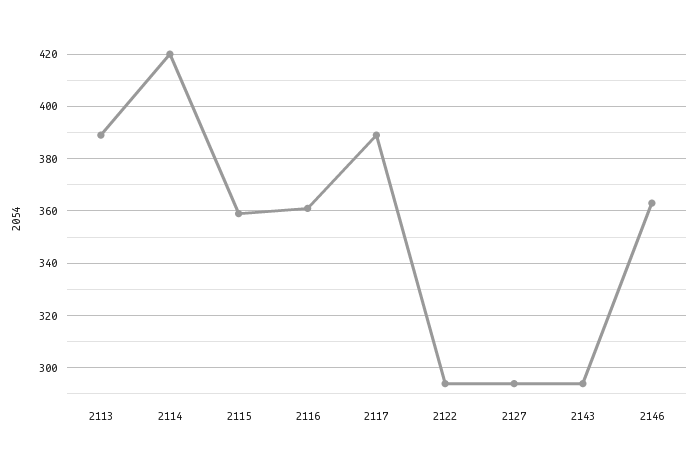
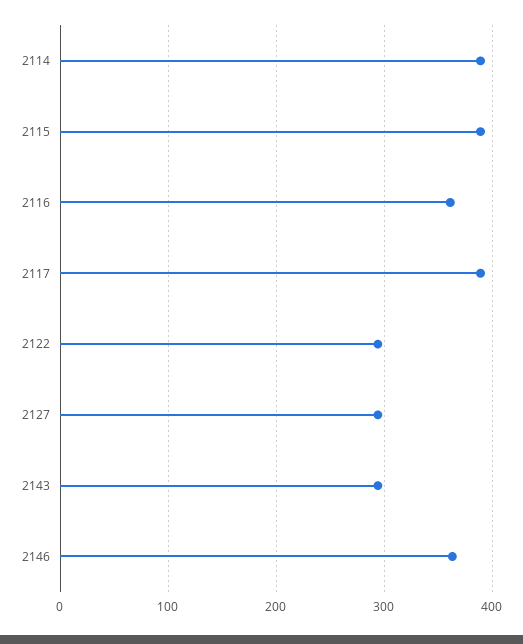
2113: 390 -> none
2114: 420 -> 390
2115: 360 -> 390

